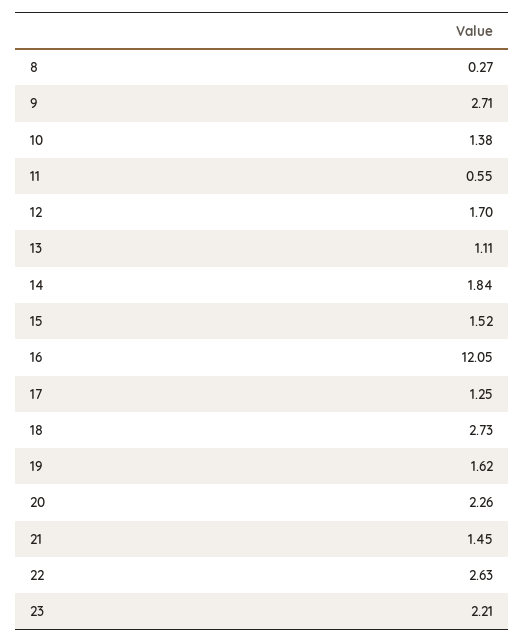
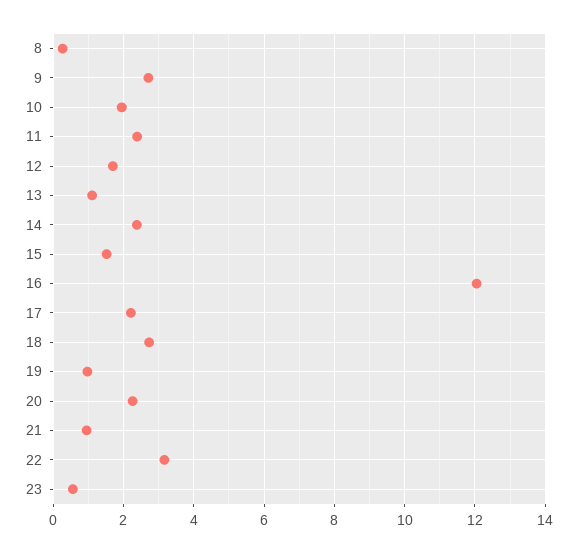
10: 1.38 -> 2
11: 0.55 -> 2.4
14: 1.84 -> 2.4
17: 1.25 -> 2.2
19: 1.62 -> 1
21: 1.45 -> 1
22: 2.63 -> 3.2
23: 2.21 -> 0.6

